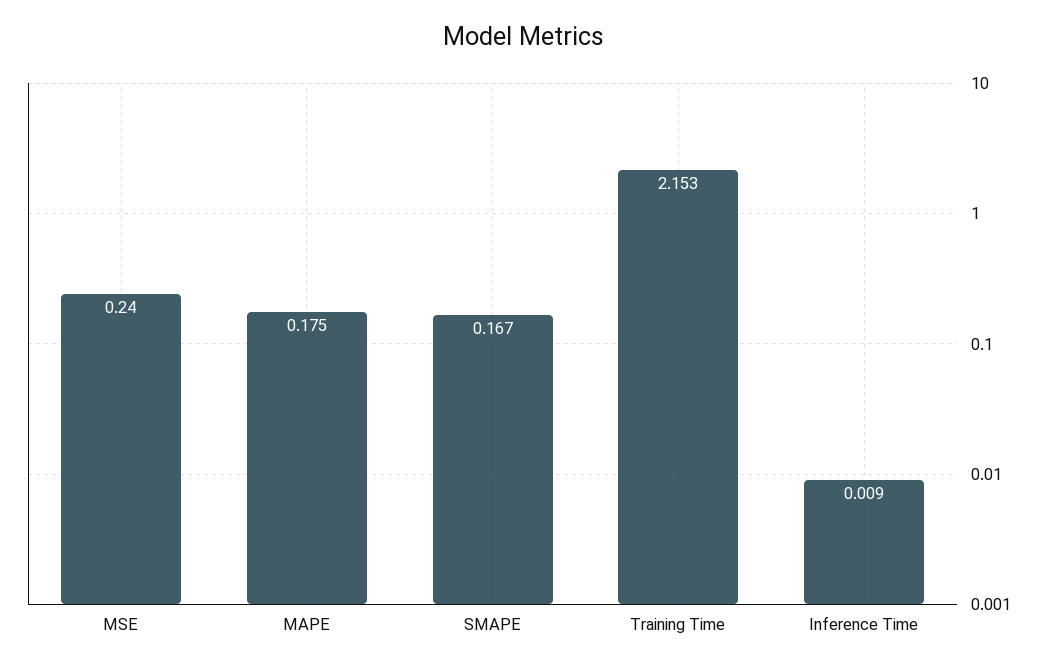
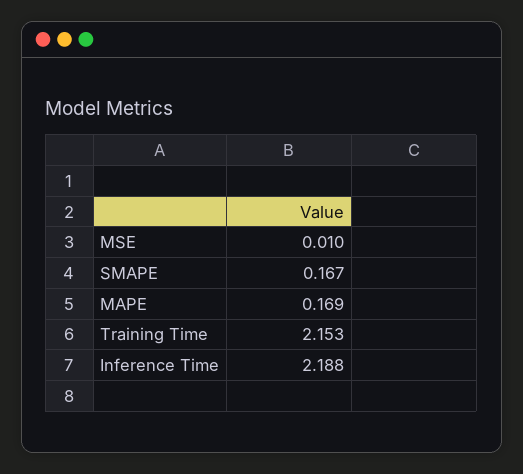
MSE: 0.24 -> 0.01
MAPE: 0.175 -> 0.169
Inference Time: 0.009 -> 2.188

